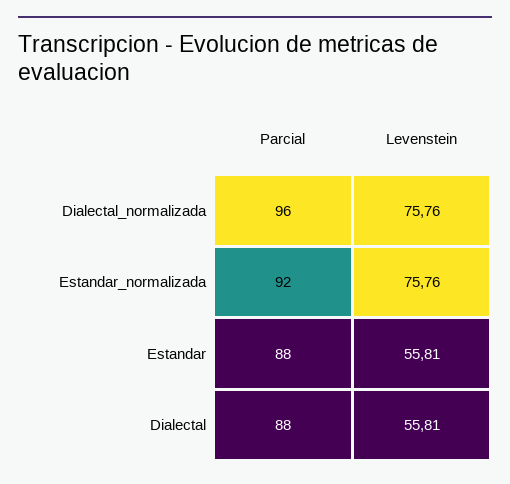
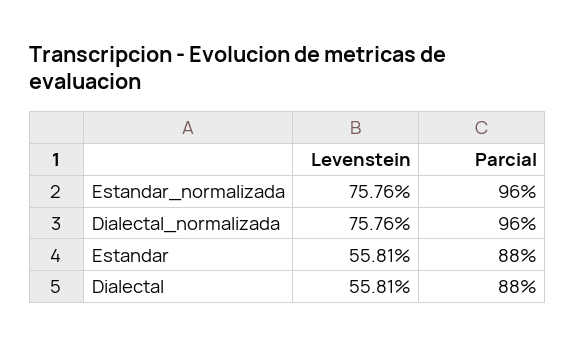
Parcial, Estandar_normalizada: 92 -> 96

